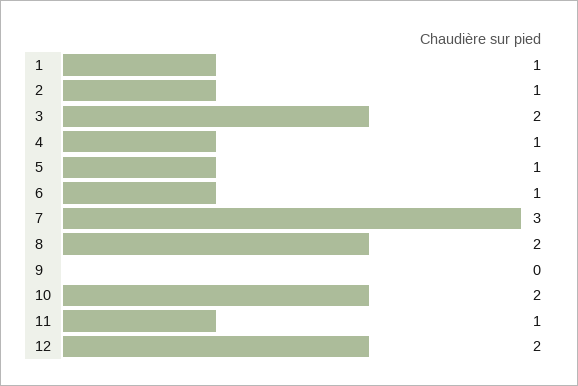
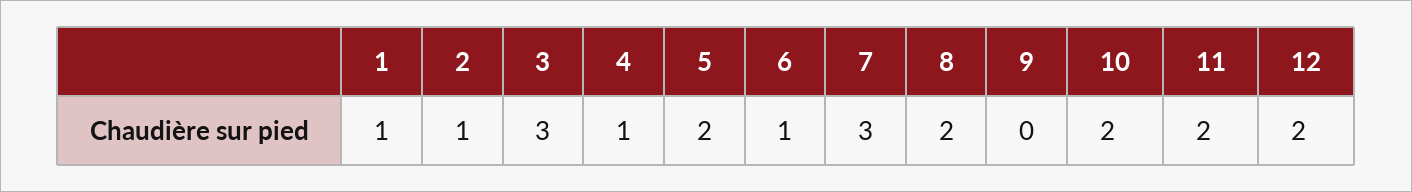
3: 2 -> 3
5: 1 -> 2
11: 1 -> 2

